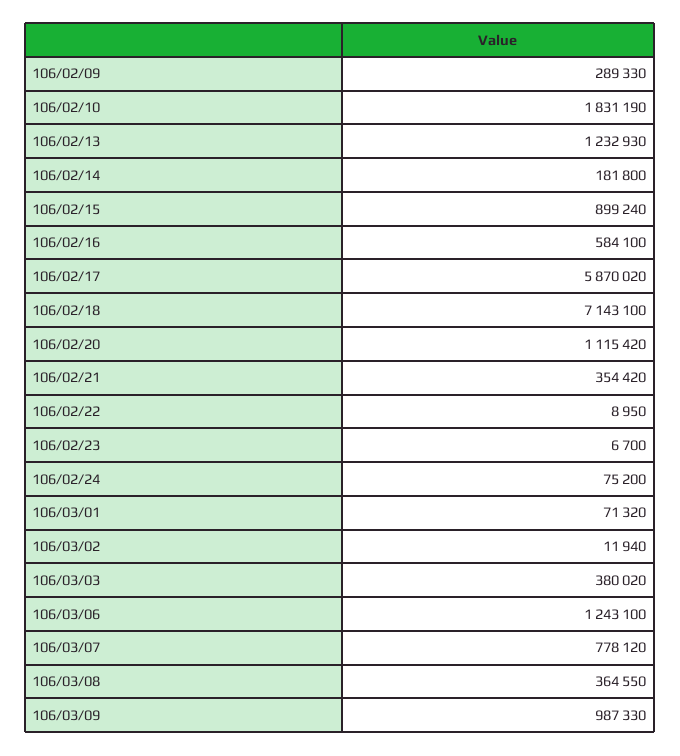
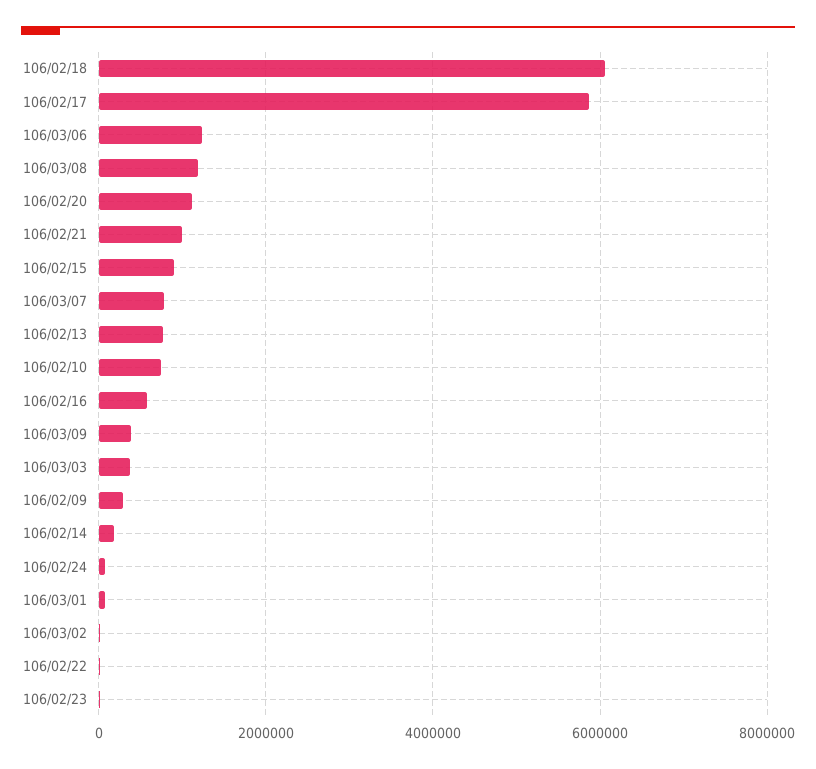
106/02/10: 1831190 -> 800000
106/02/13: 1232930 -> 800000
106/02/18: 7143100 -> 6000000
106/02/21: 354420 -> 1000000
106/03/08: 364550 -> 1200000
106/03/09: 987330 -> 400000

